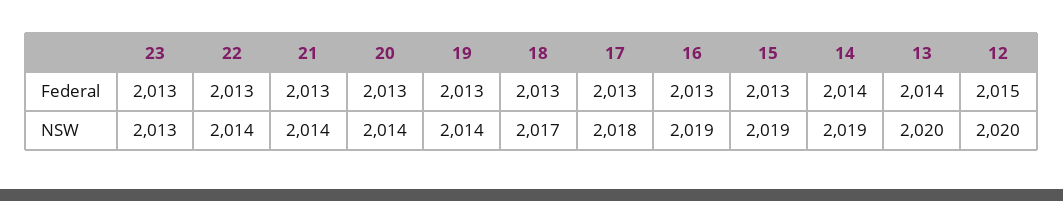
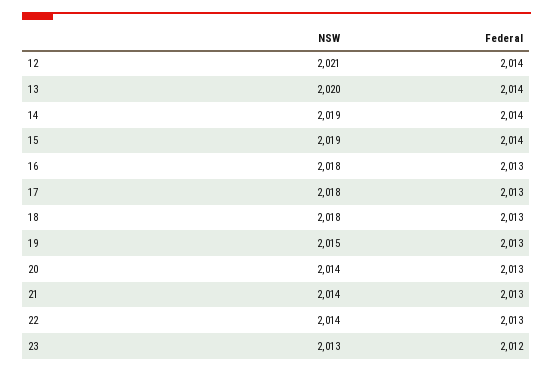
23, Federal: 2013 -> 2012
15, Federal: 2013 -> 2014
12, Federal: 2015 -> 2014
19, NSW: 2014 -> 2015
18, NSW: 2017 -> 2018
16, NSW: 2019 -> 2018
12, NSW: 2020 -> 2021

